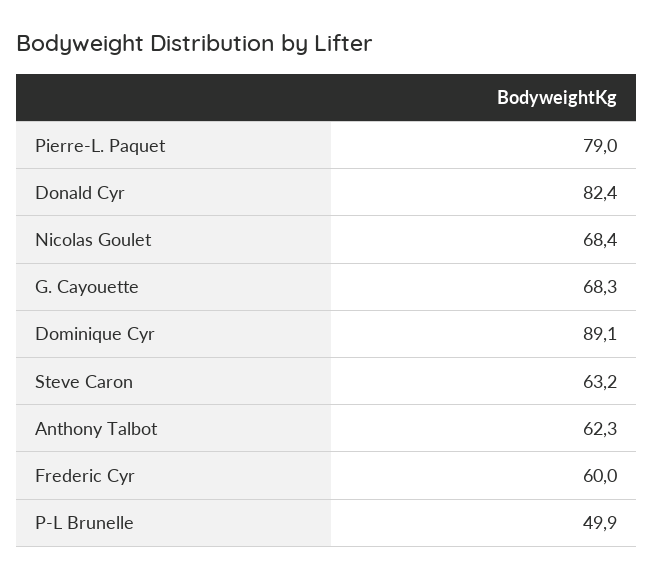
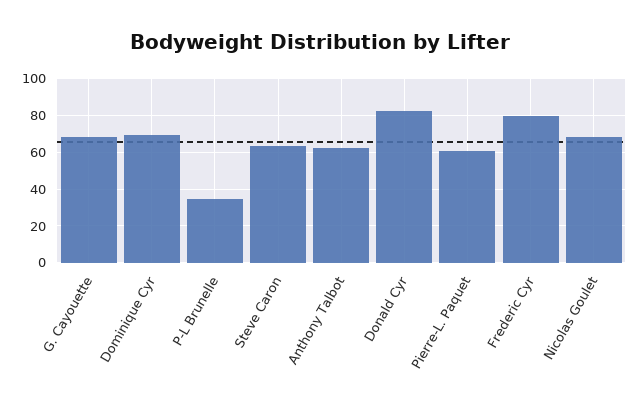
Pierre-L. Paquet: 79 -> 60
Dominique Cyr: 89.1 -> 70
Frederic Cyr: 60 -> 80
P-L Brunelle: 49.9 -> 35

